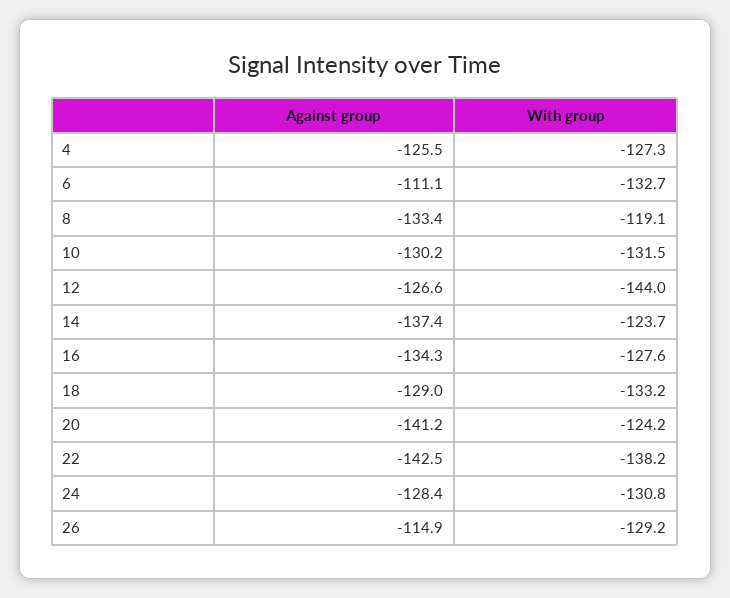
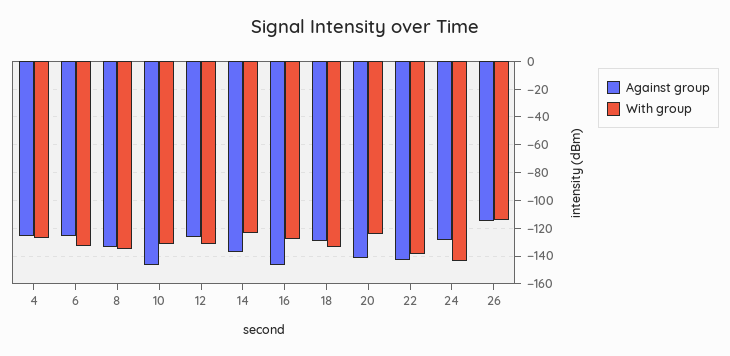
Against group, 6: -111.1 -> -125
With group, 8: -119.1 -> -135
Against group, 10: -130.2 -> -145
With group, 12: -144 -> -130
Against group, 16: -134.3 -> -145
With group, 24: -130.8 -> -145
With group, 26: -129.2 -> -115

